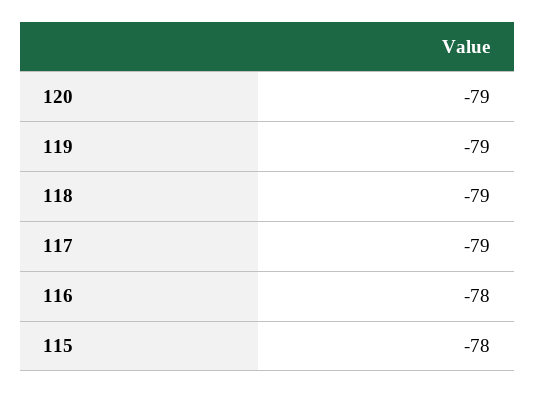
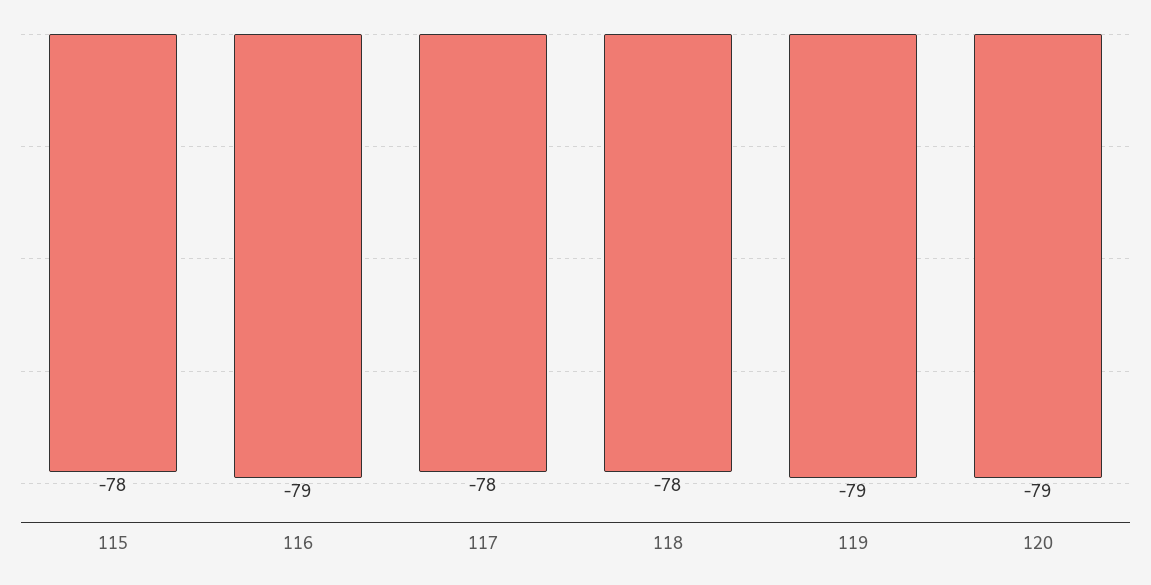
118: -79 -> -78
117: -79 -> -78
116: -78 -> -79

